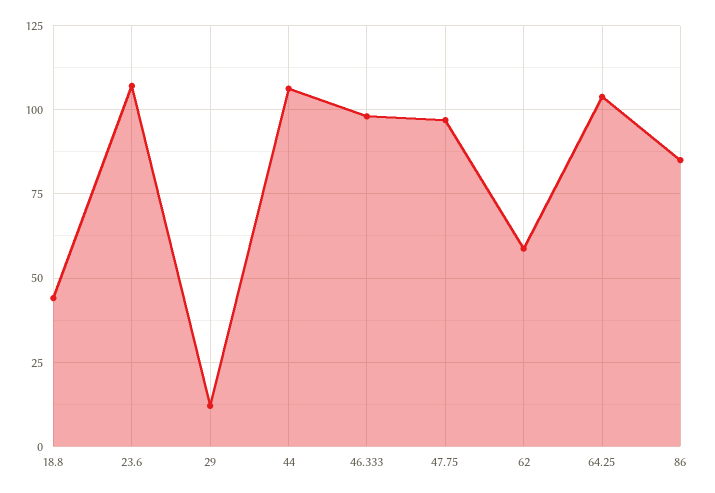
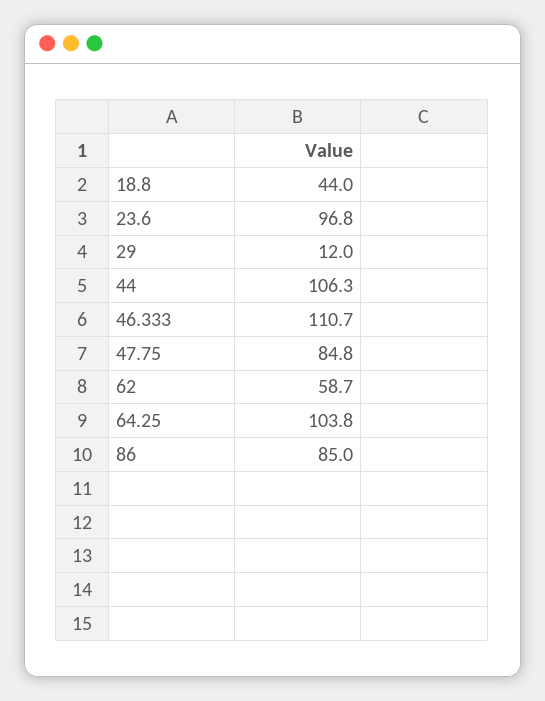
23.6: 107.5 -> 96.8
46.333: 97.5 -> 110.7
47.75: 97.5 -> 84.8

